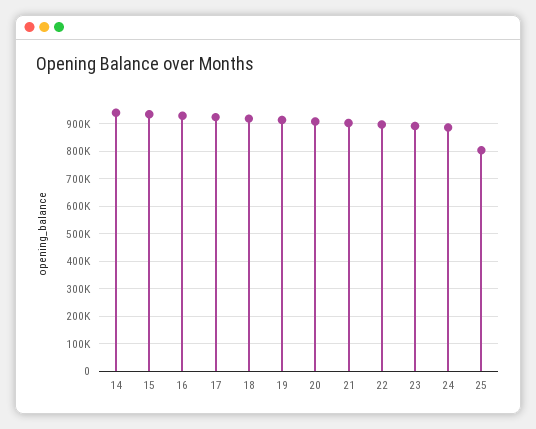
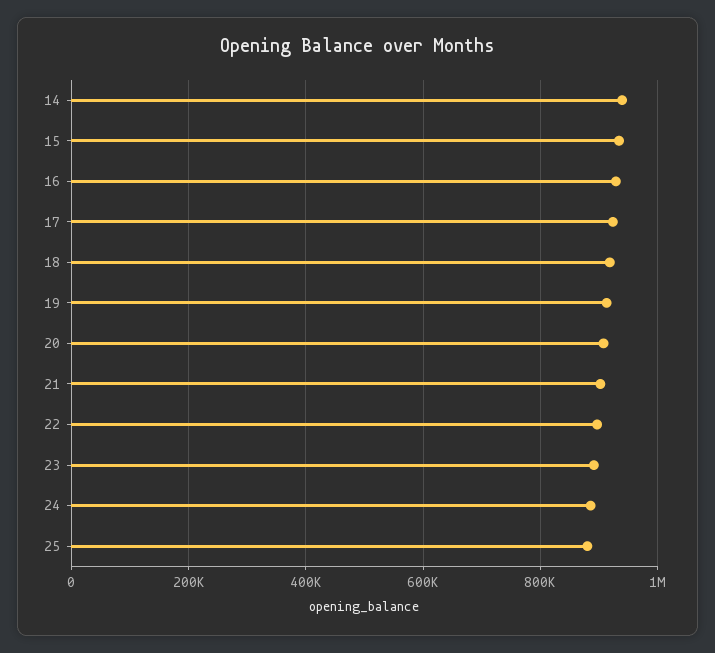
25: 800000 -> 880000

